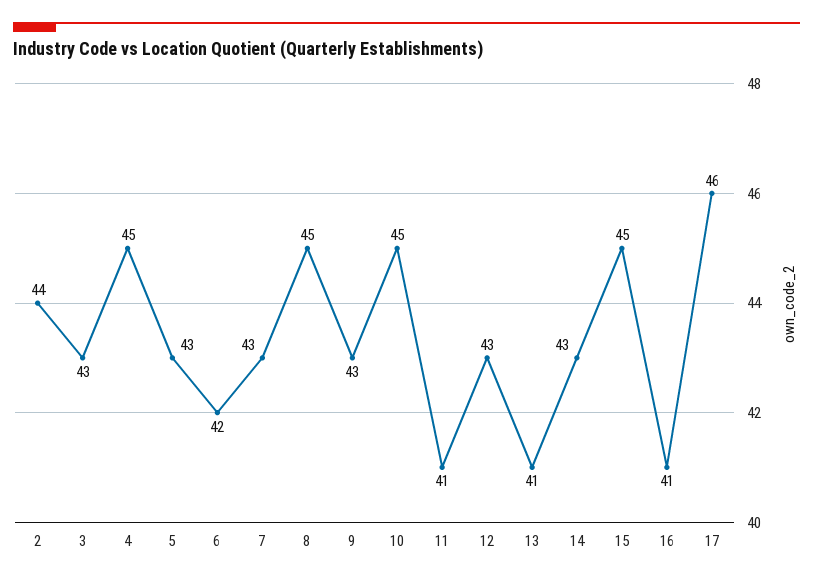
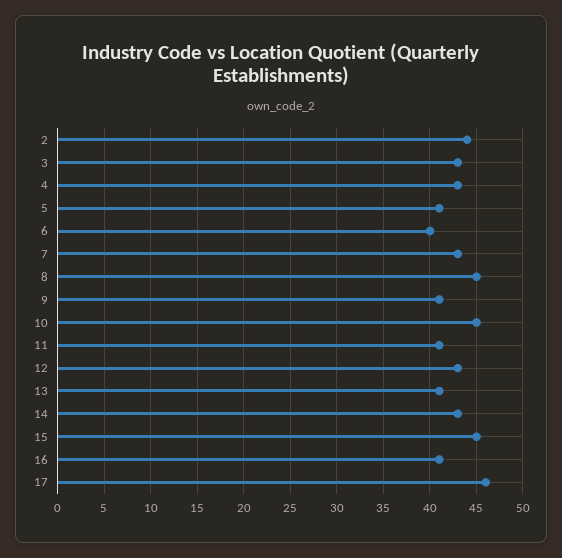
4: 45 -> 43
5: 43 -> 41
6: 42 -> 40
9: 43 -> 41

